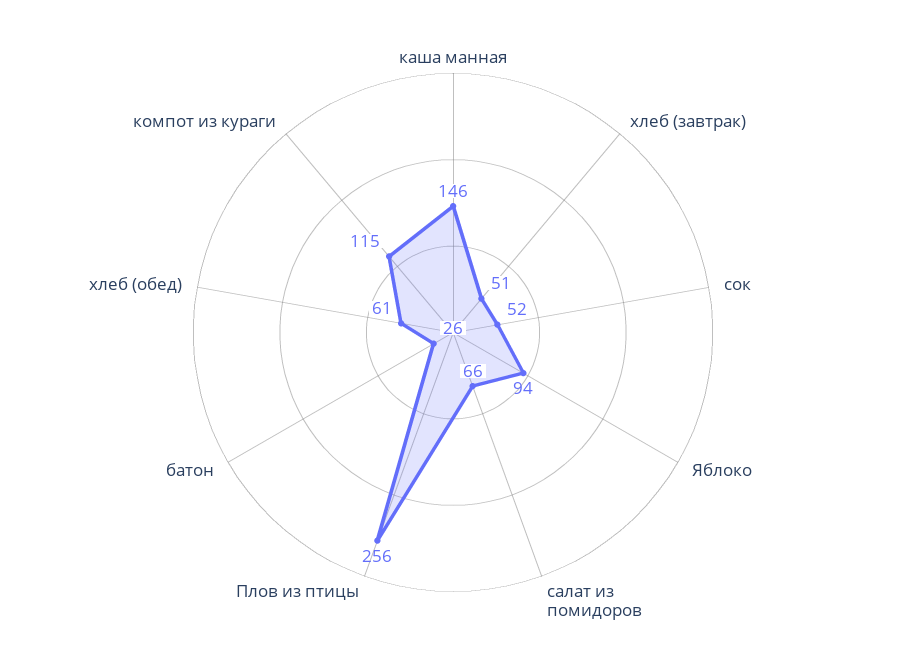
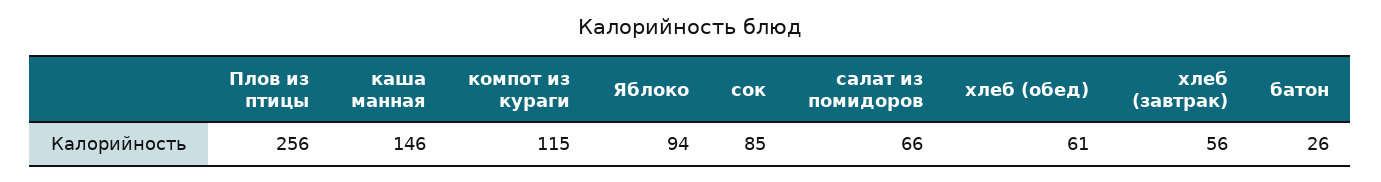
хлеб (завтрак): 51 -> 56
сок: 52 -> 85

